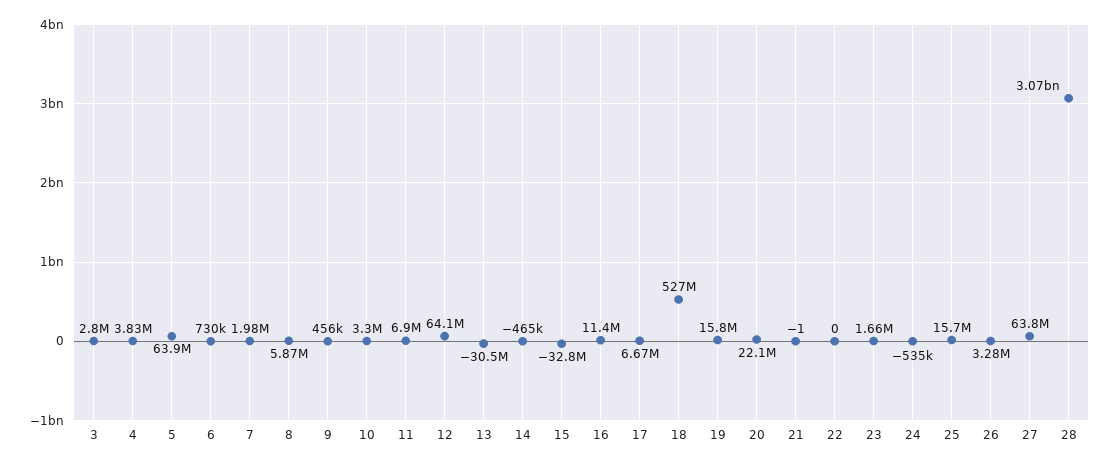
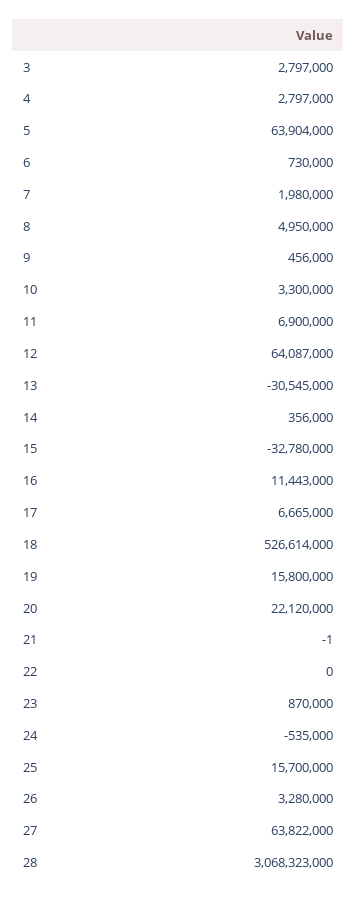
4: 3830000 -> 2797000
8: 5870000 -> 4950000
14: -465000 -> 356000
23: 1660000 -> 870000

